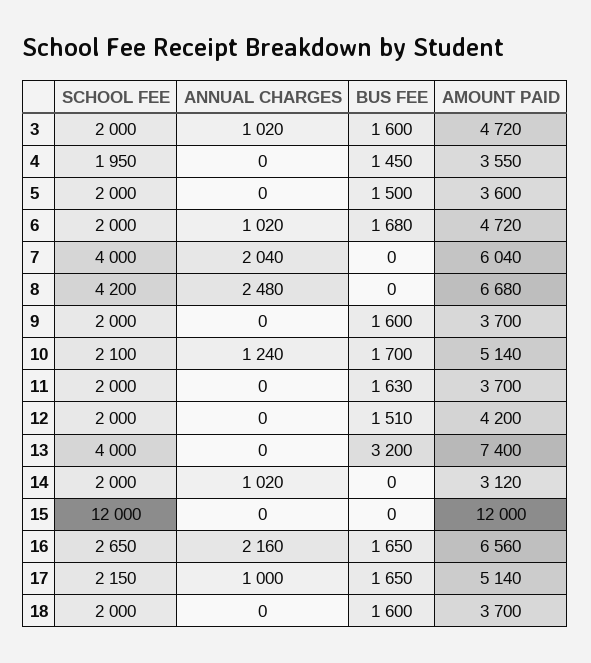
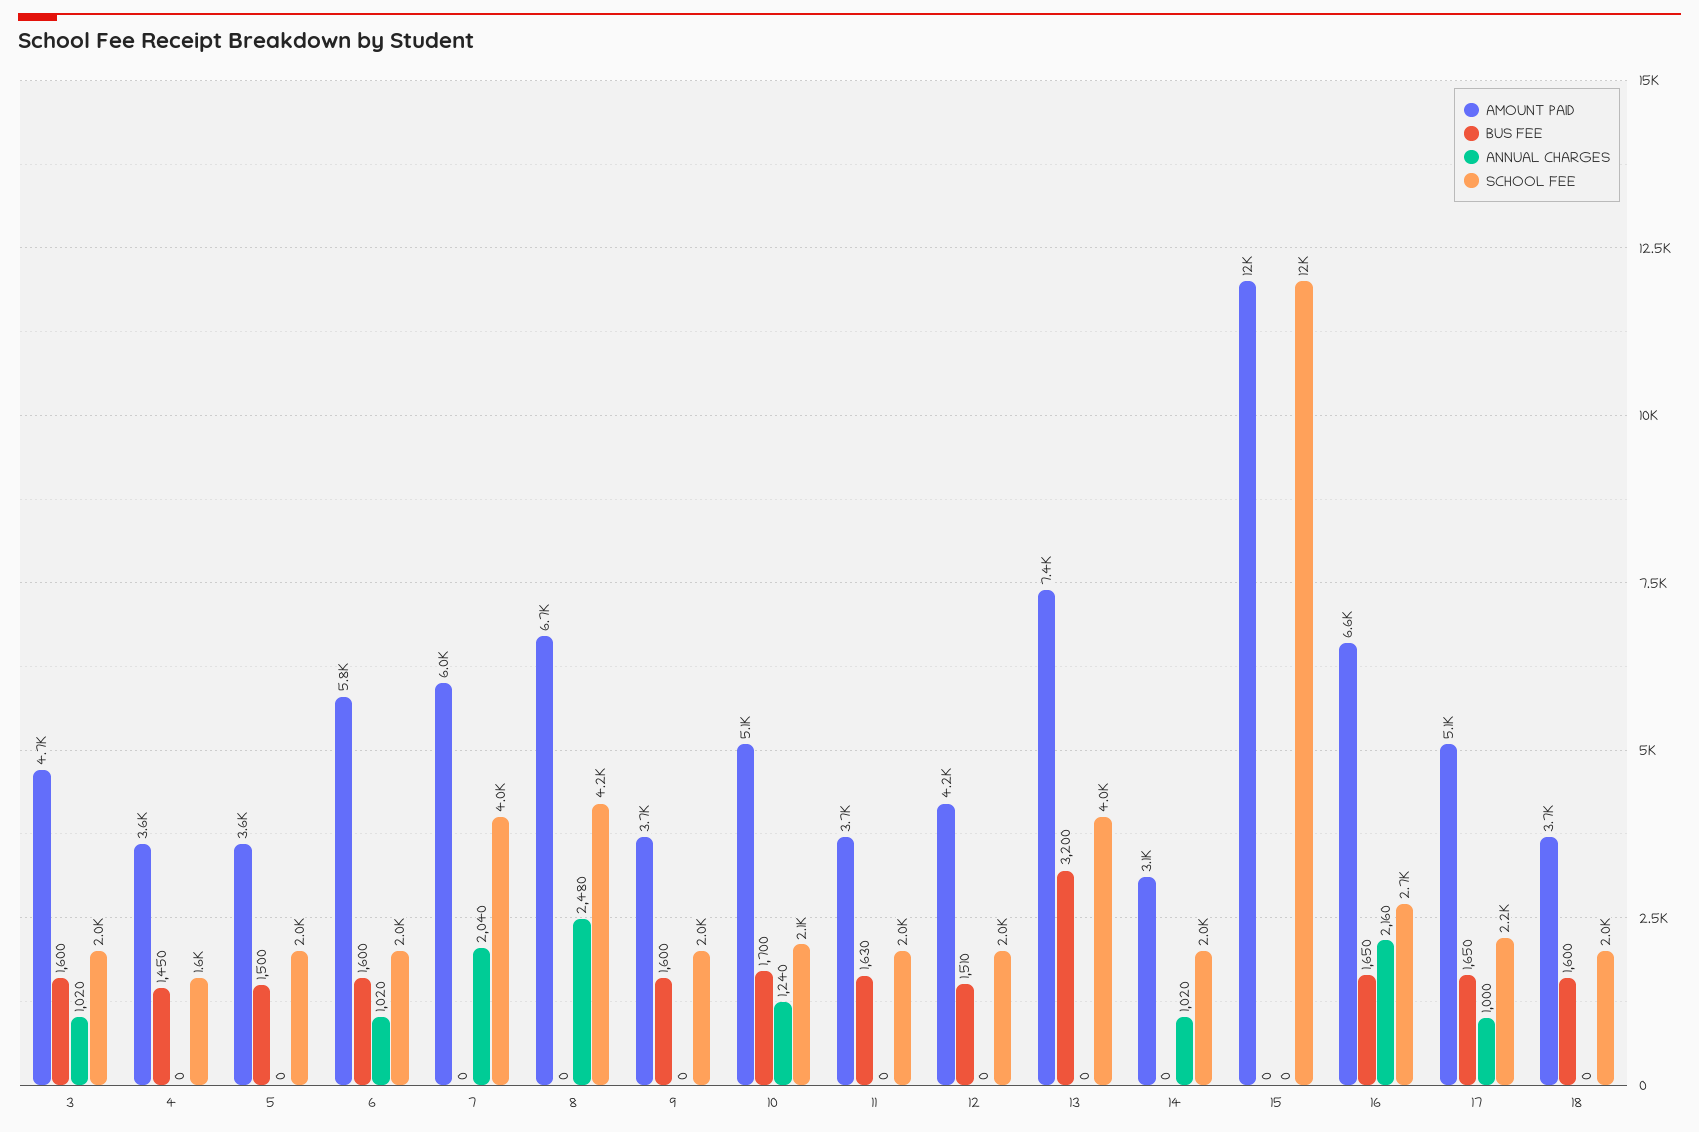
SCHOOL FEE, 4: 1950 -> 1600
BUS FEE, 6: 1680 -> 1600
AMOUNT PAID, 6: 4720 -> 5800

